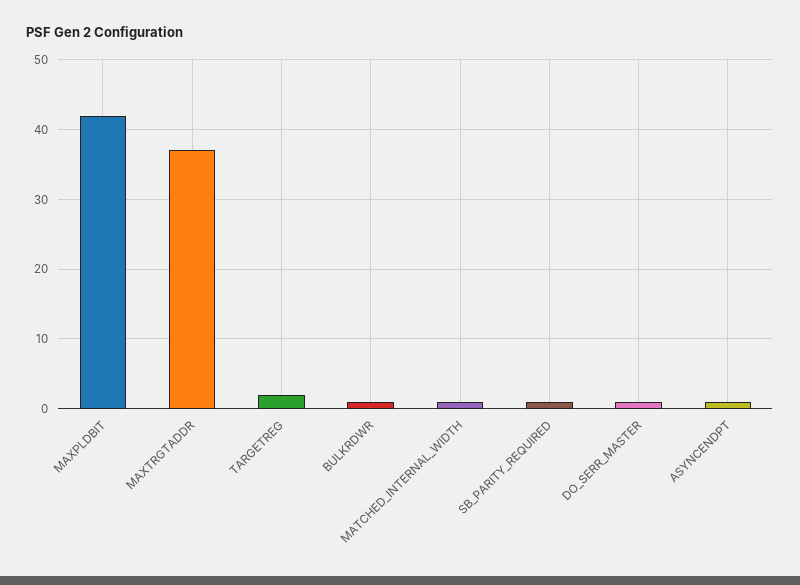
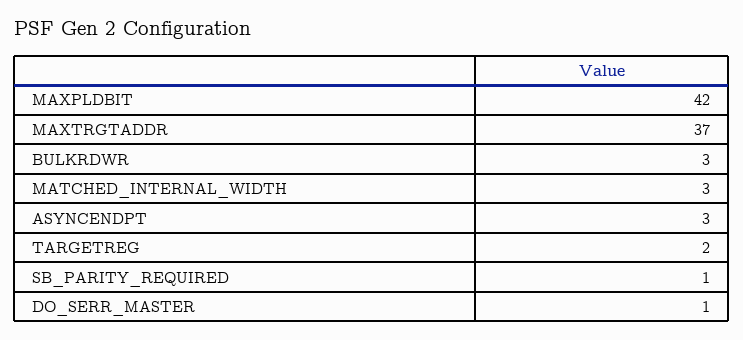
BULKRDWR: 1 -> 3
MATCHED_INTERNAL_WIDTH: 1 -> 3
ASYNCENDPT: 1 -> 3

